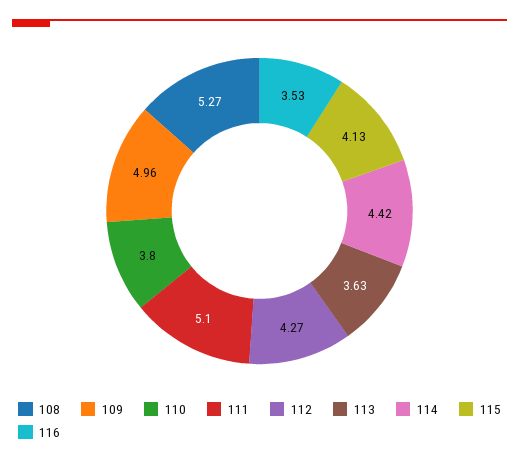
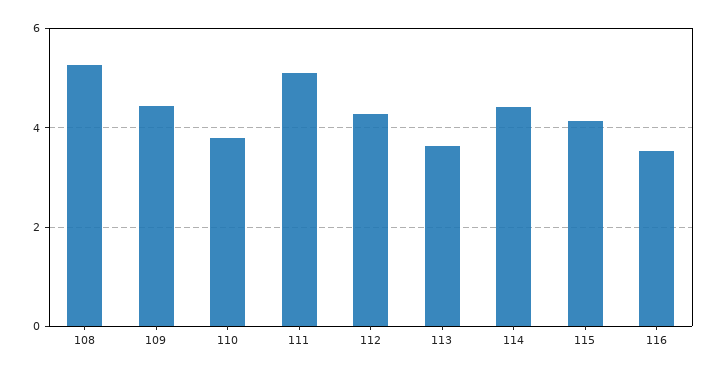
109: 4.96 -> 4.4

